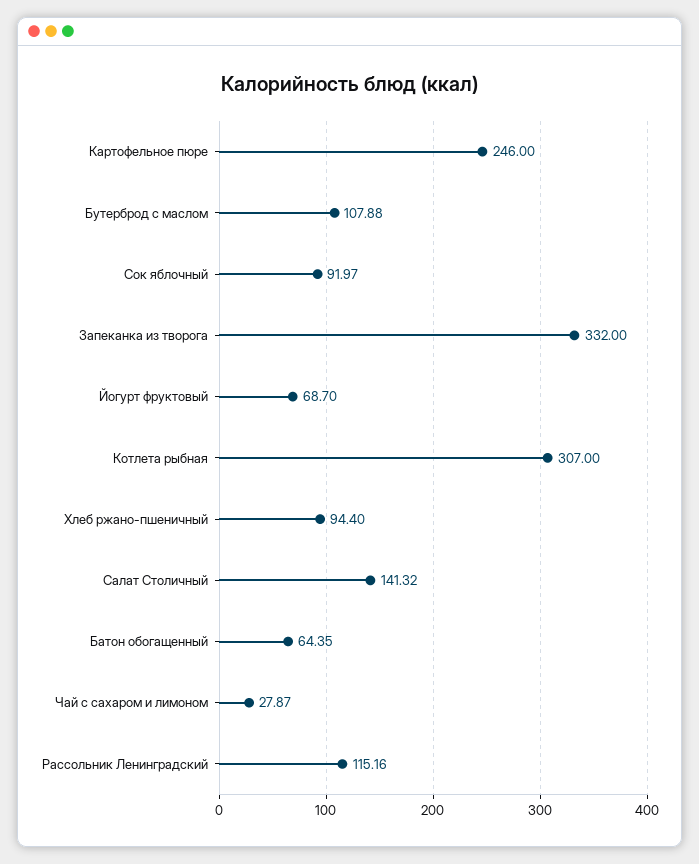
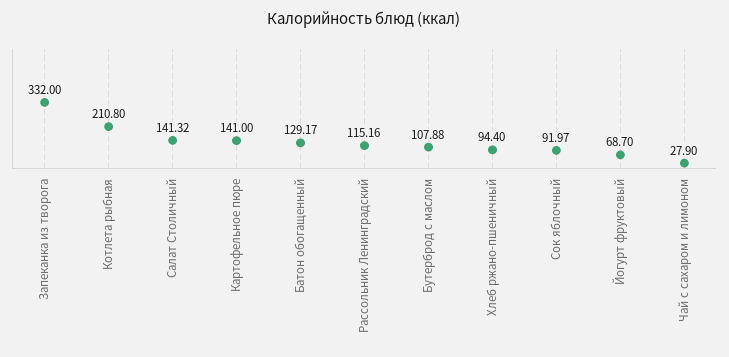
Картофельное пюре: 246 -> 141
Котлета рыбная: 307 -> 210.8
Батон обогащенный: 64.35 -> 129.17
Чай с сахаром и лимоном: 27.87 -> 27.9

